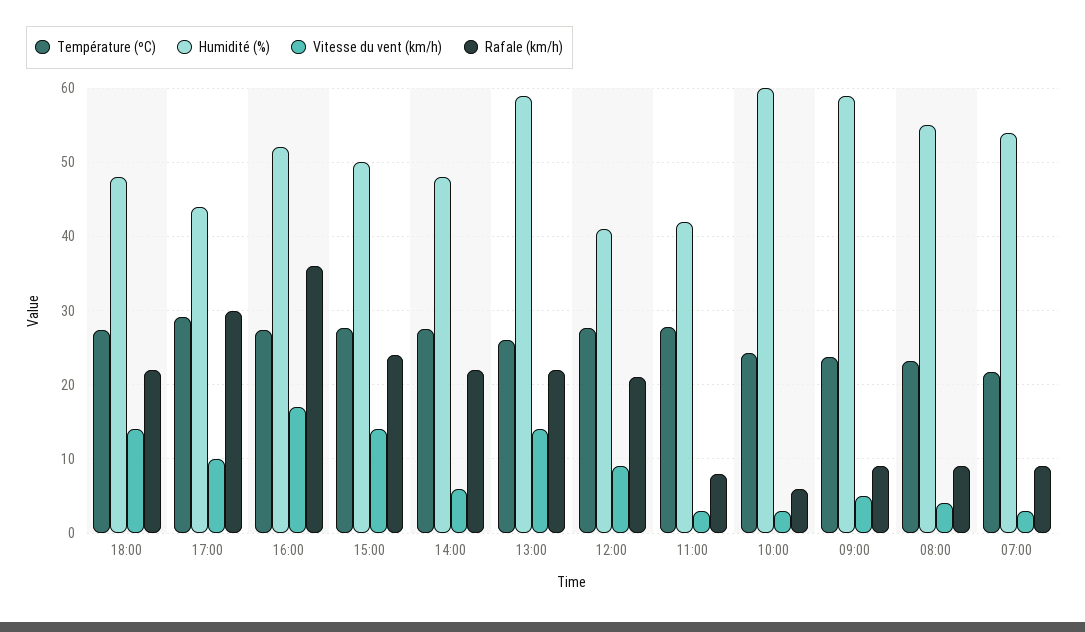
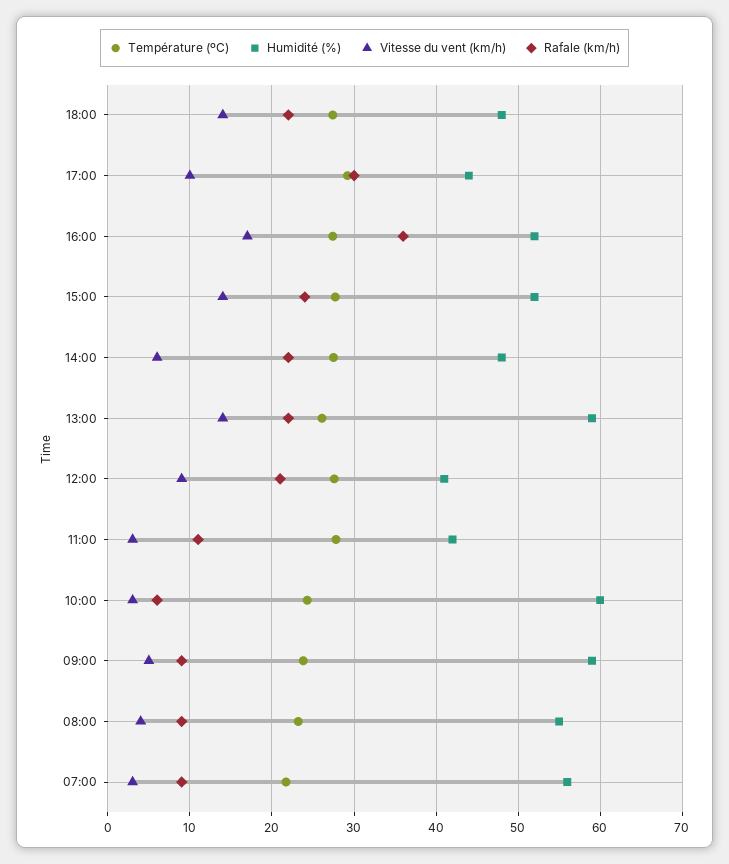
Humidité (%), 15:00: 50 -> 52
Rafale (km/h), 11:00: 8 -> 11
Humidité (%), 07:00: 54 -> 56

